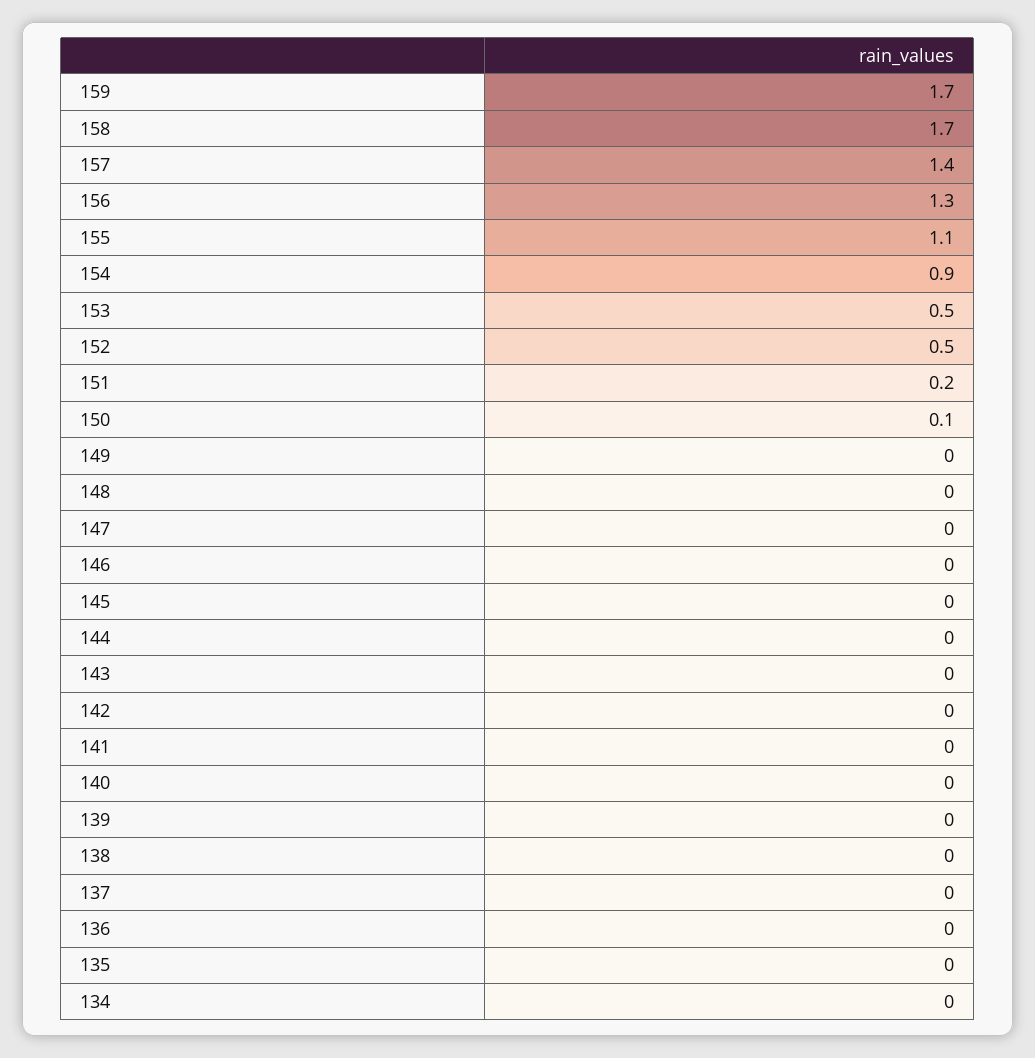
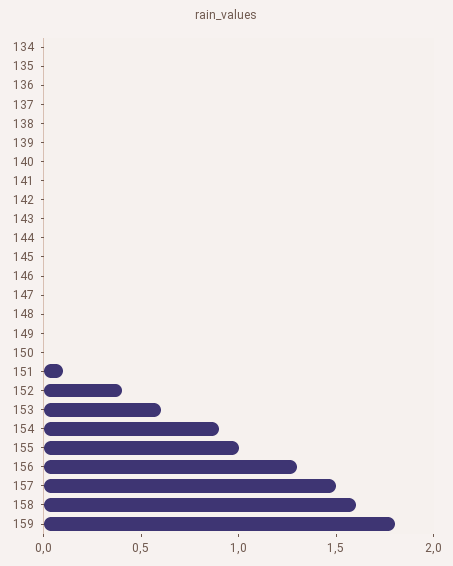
159: 1.7 -> 1.8
158: 1.7 -> 1.6
157: 1.4 -> 1.5
155: 1.1 -> 1
153: 0.5 -> 0.6
152: 0.5 -> 0.4
151: 0.2 -> 0.1
150: 0.1 -> 0

